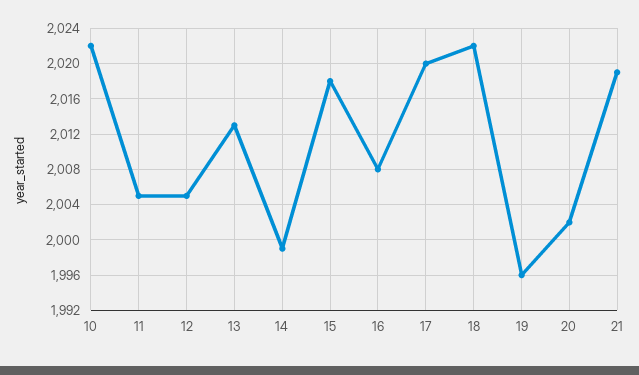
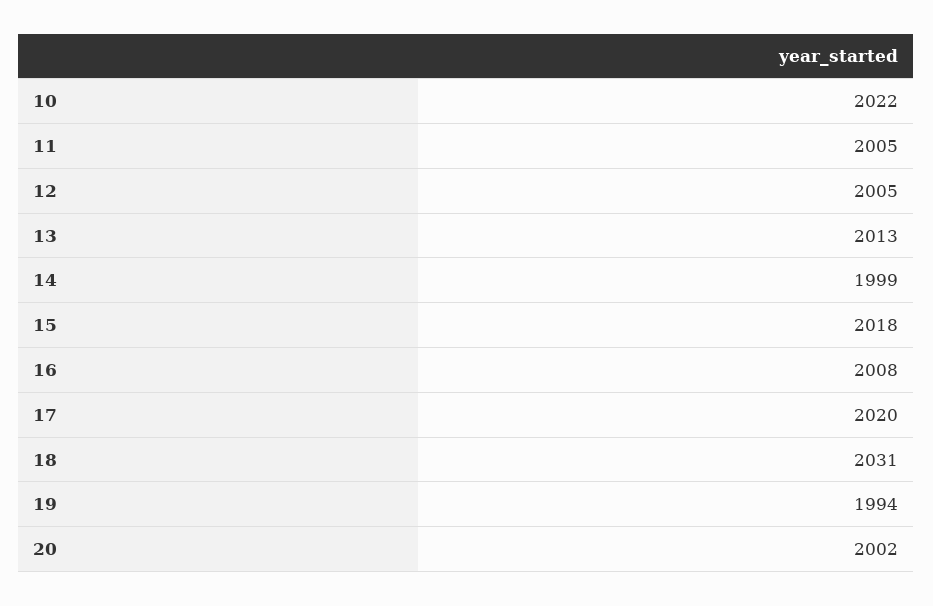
18: 2022 -> 2031
19: 1996 -> 1994
21: 2019 -> none

